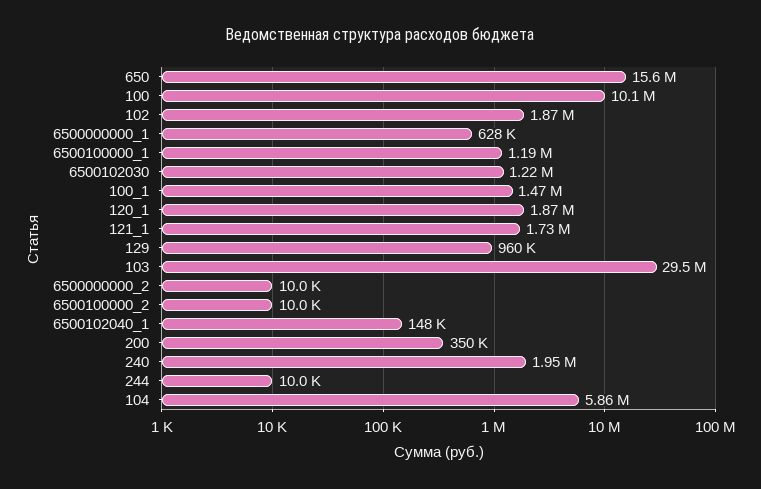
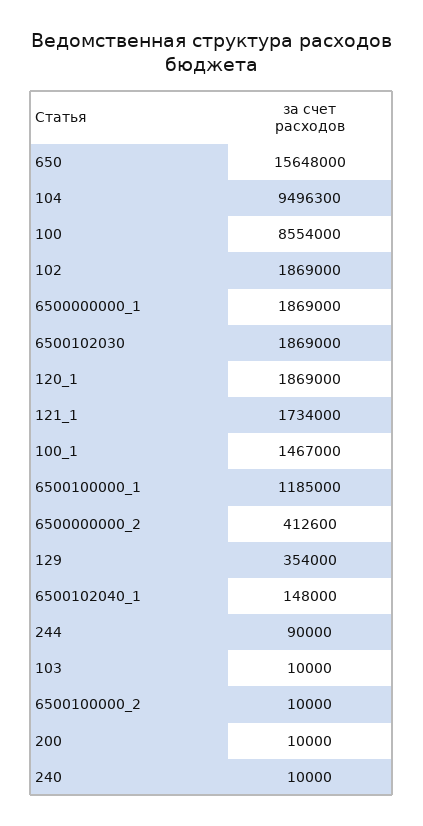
100: 10100000 -> 8554000
6500000000_1: 628000 -> 1869000
6500102030: 1220000 -> 1869000
129: 960000 -> 354000
103: 29500000 -> 10000
6500000000_2: 10000 -> 412600
200: 350000 -> 10000
240: 1950000 -> 10000
244: 10000 -> 90000
104: 5860000 -> 9496300

